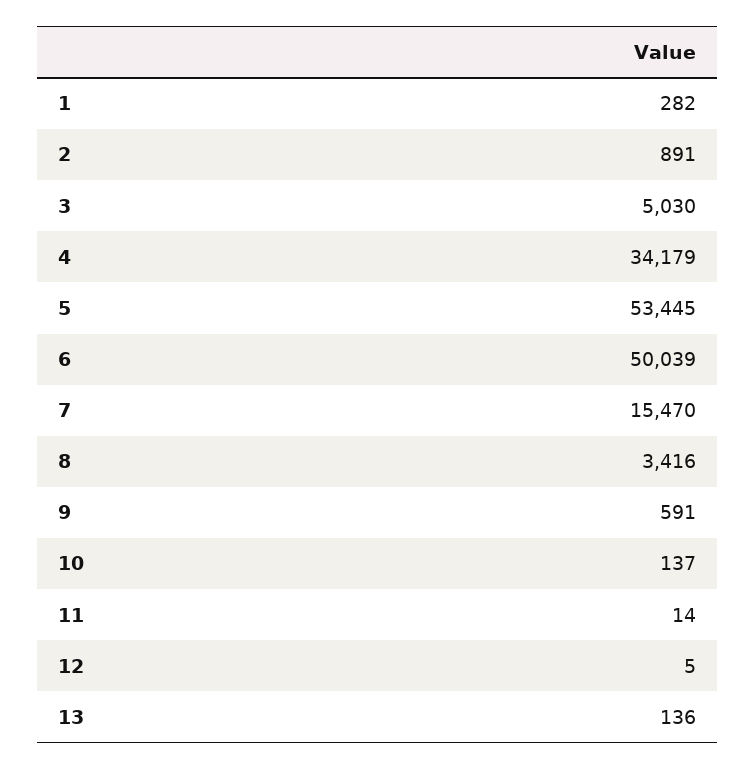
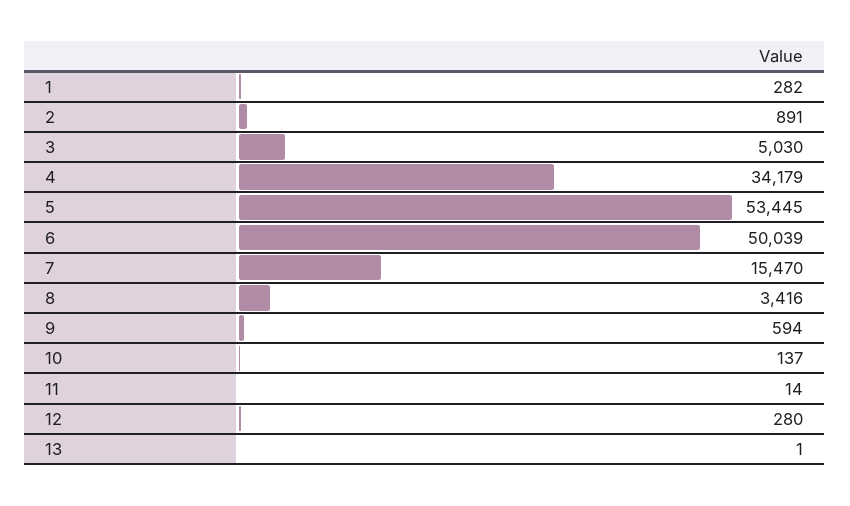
9: 591 -> 594
12: 5 -> 280
13: 136 -> 1

